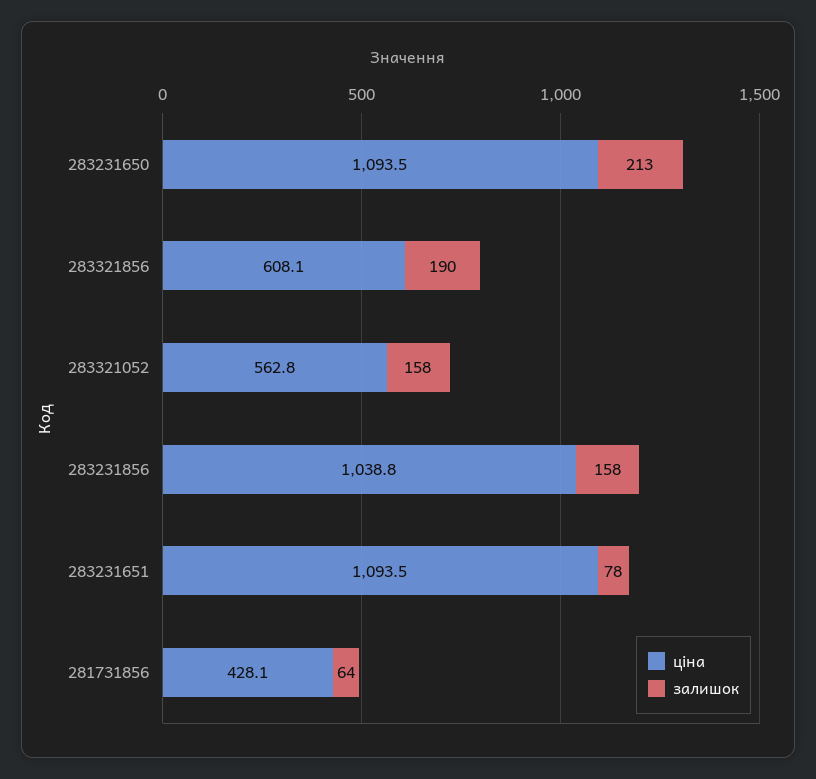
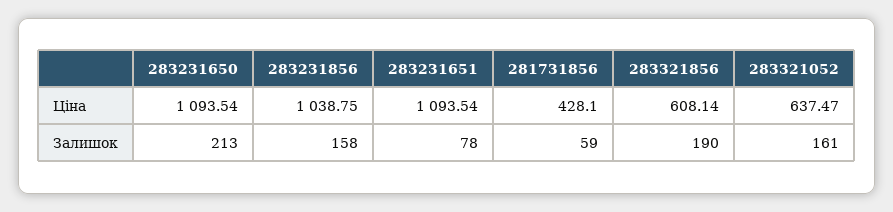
ціна, 283321052: 562.8 -> 637.47
залишок, 283321052: 158 -> 161
залишок, 281731856: 64 -> 59

